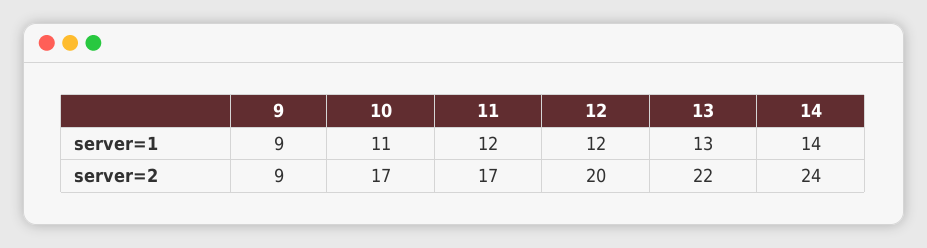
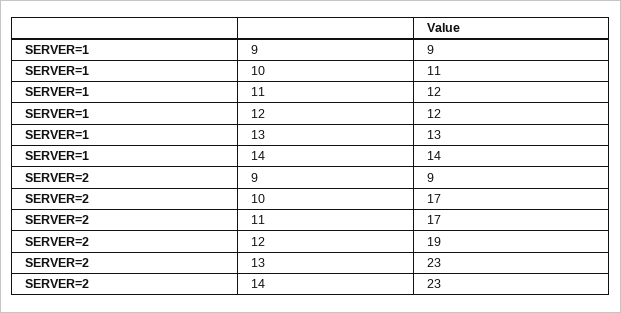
12, server=2: 20 -> 19
13, server=2: 22 -> 23
14, server=2: 24 -> 23

